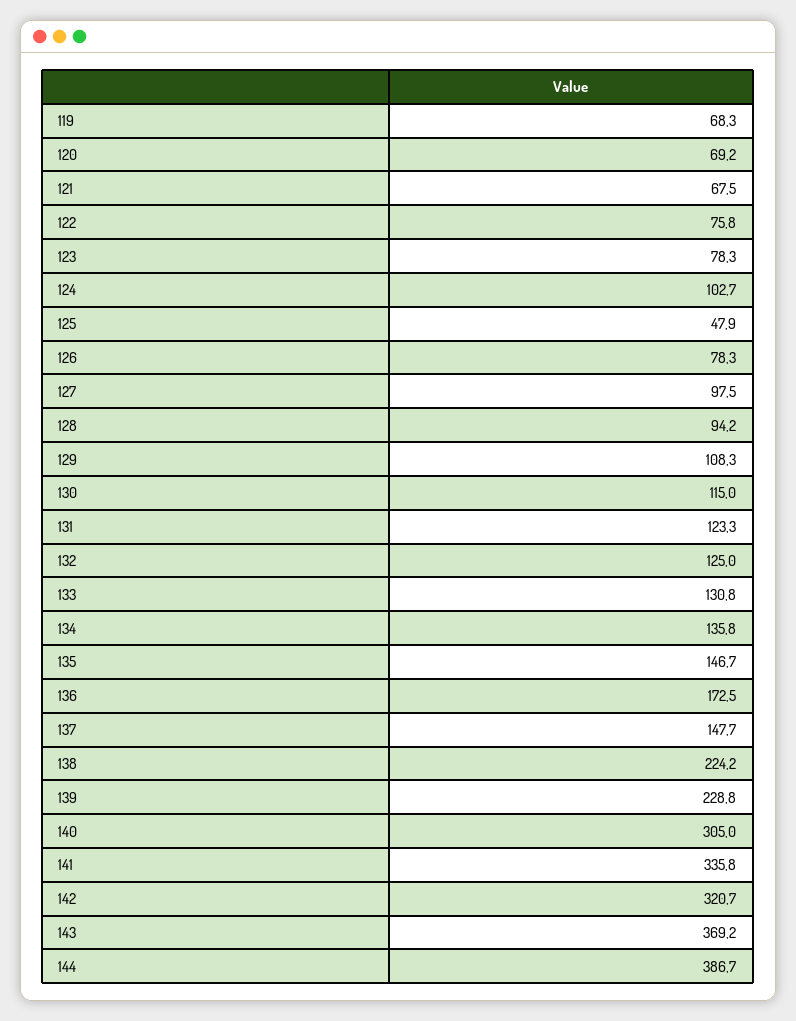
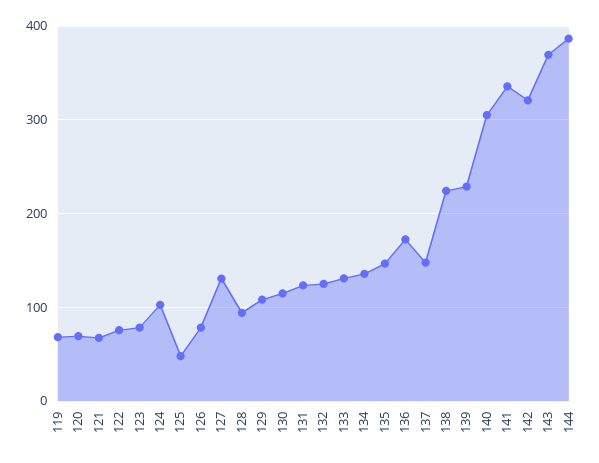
127: 97.5 -> 130

